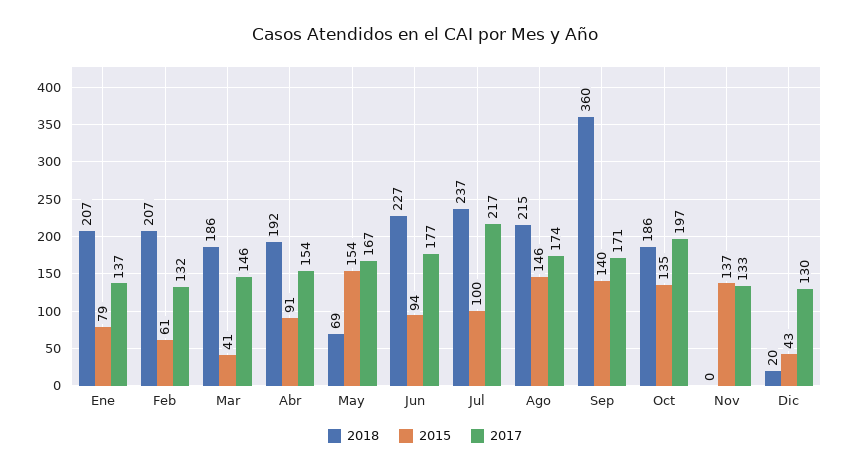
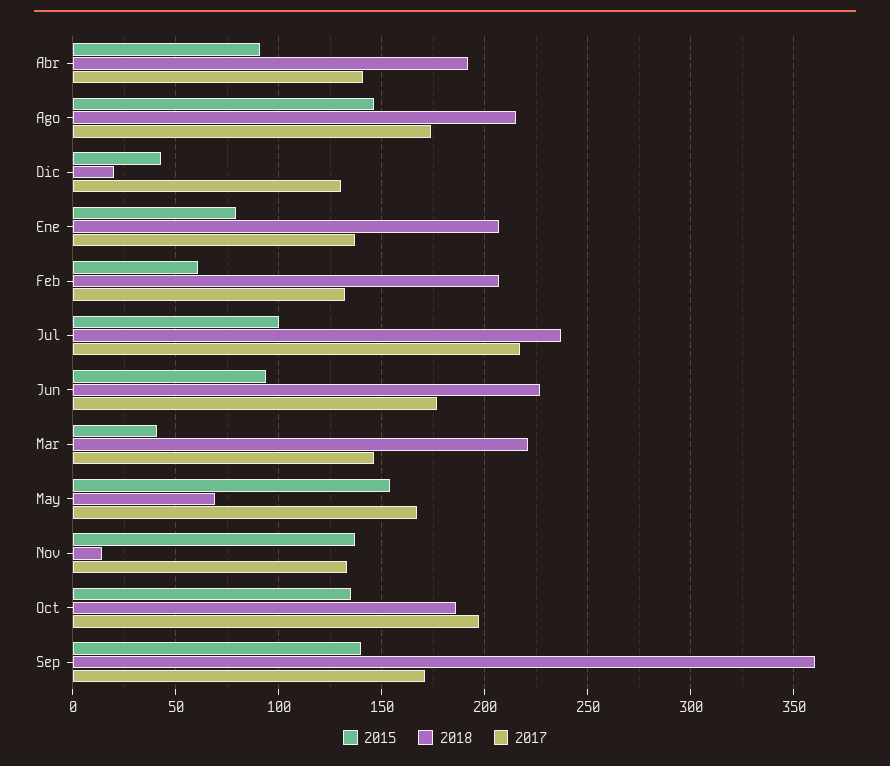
2018, Mar: 186 -> 220
2017, Abr: 154 -> 140
2018, Nov: 0 -> 15

